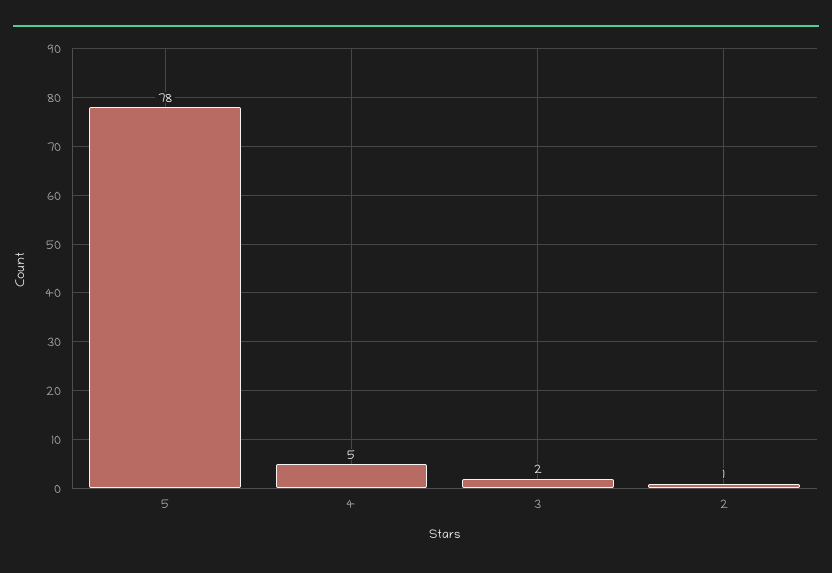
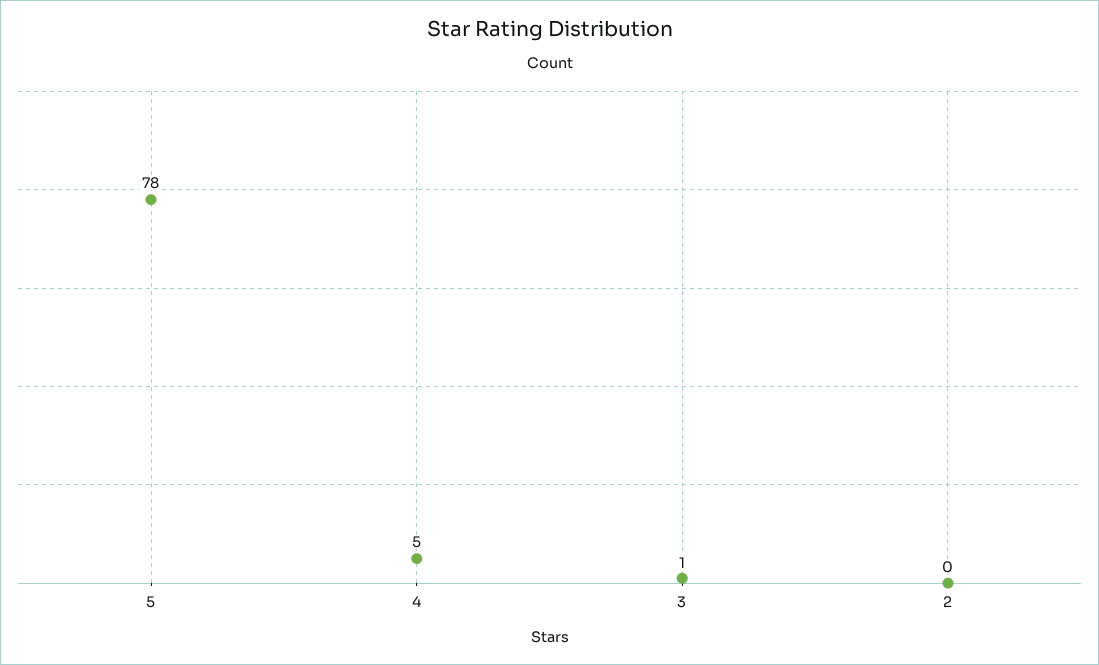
3: 2 -> 1
2: 1 -> 0

